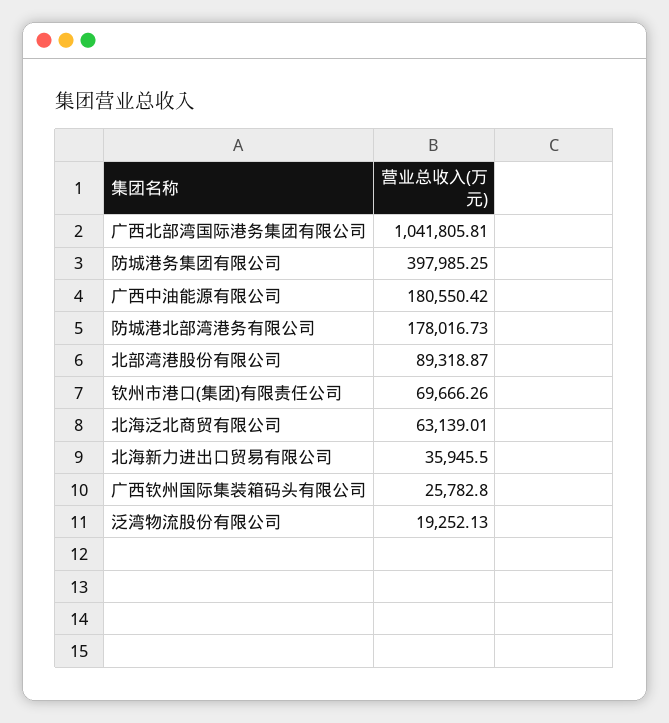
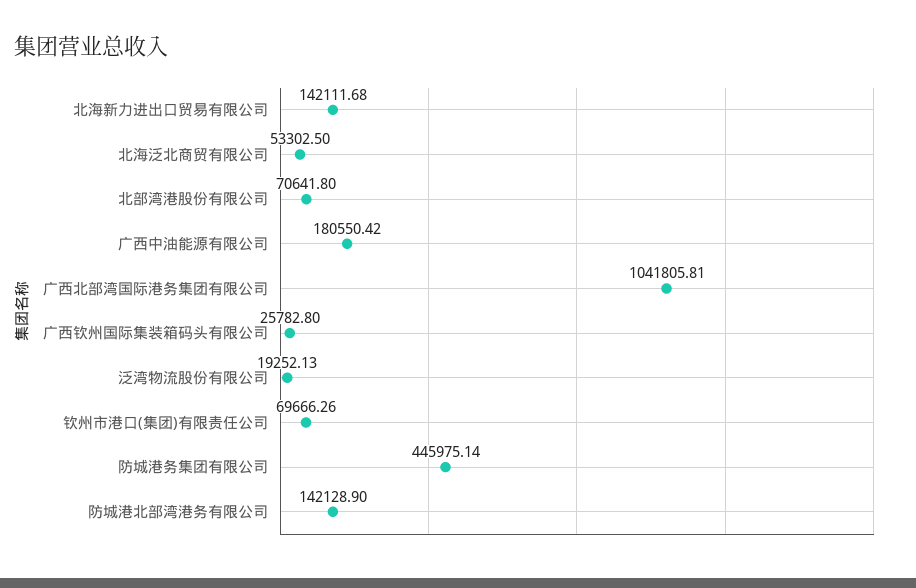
防城港务集团有限公司: 397985.25 -> 445975.14
防城港北部湾港务有限公司: 178016.73 -> 142128.9
北部湾港股份有限公司: 89318.87 -> 70641.8
北海泛北商贸有限公司: 63139.01 -> 53302.5
北海新力进出口贸易有限公司: 35945.5 -> 142111.68

